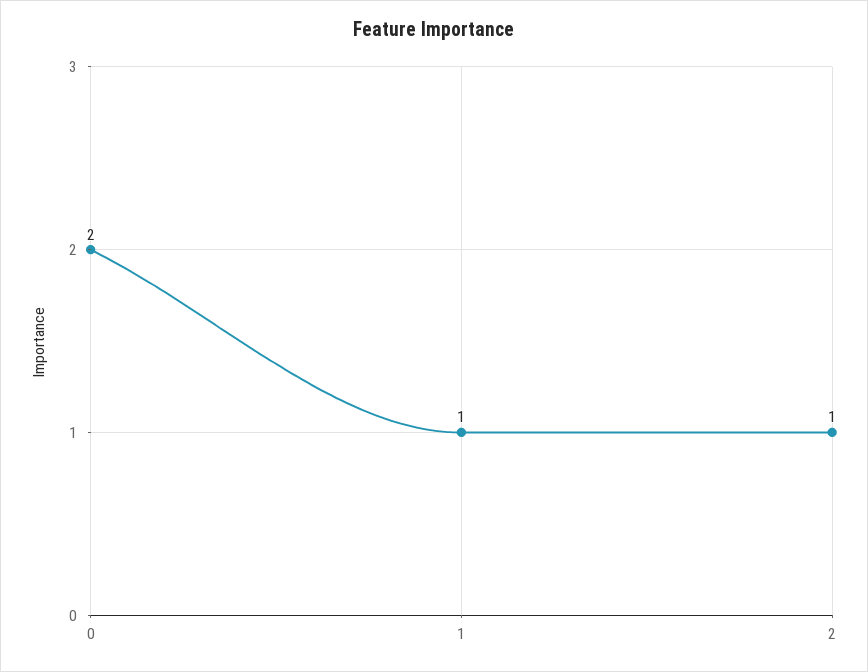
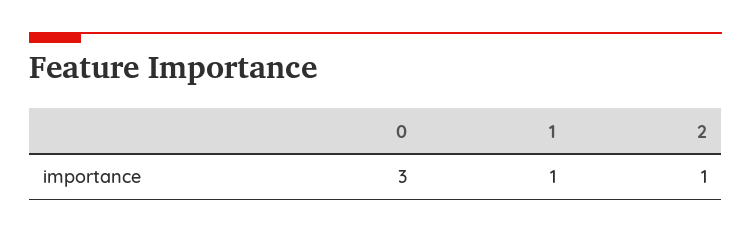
0: 2 -> 3

